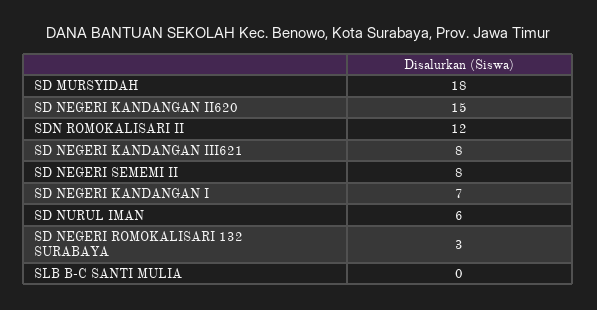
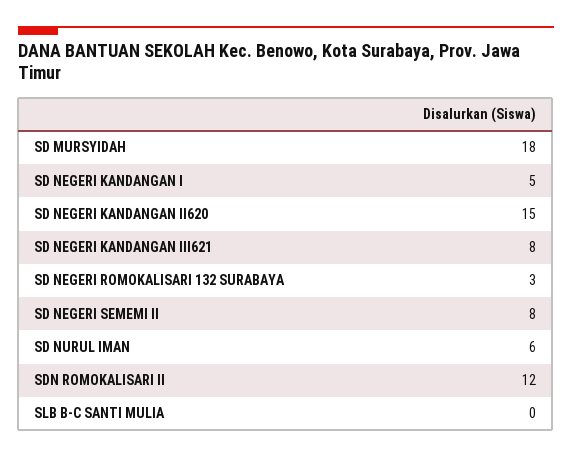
SD NEGERI KANDANGAN I: 7 -> 5

